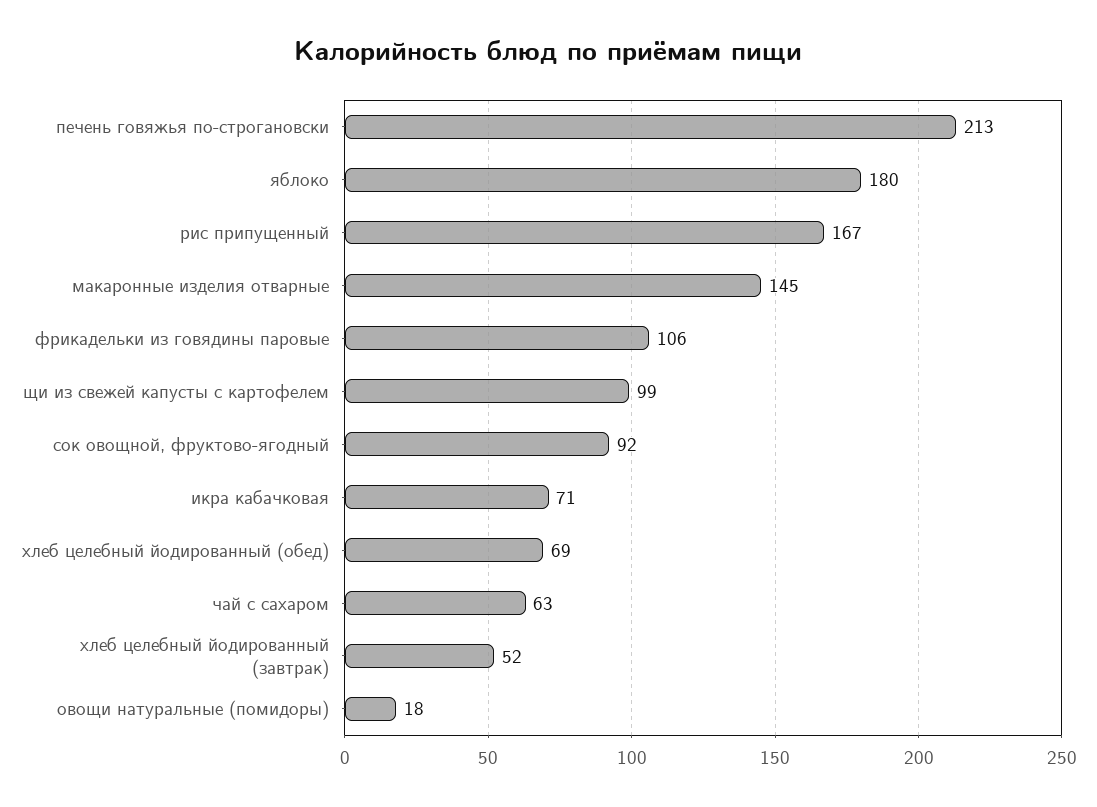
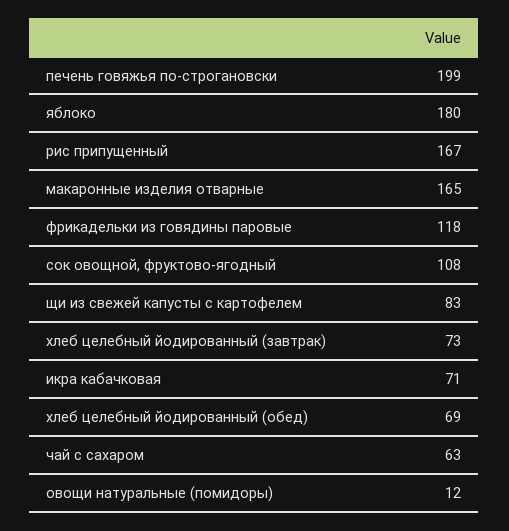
печень говяжья по-строгановски: 213 -> 199
макаронные изделия отварные: 145 -> 165
фрикадельки из говядины паровые: 106 -> 118
щи из свежей капусты с картофелем: 99 -> 83
сок овощной, фруктово-ягодный: 92 -> 108
хлеб целебный йодированный (завтрак): 52 -> 73
овощи натуральные (помидоры): 18 -> 12

